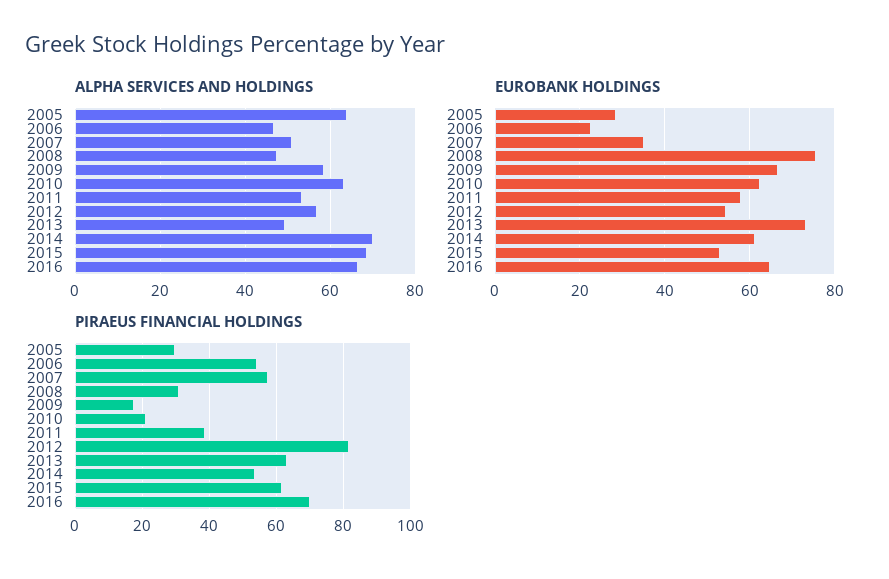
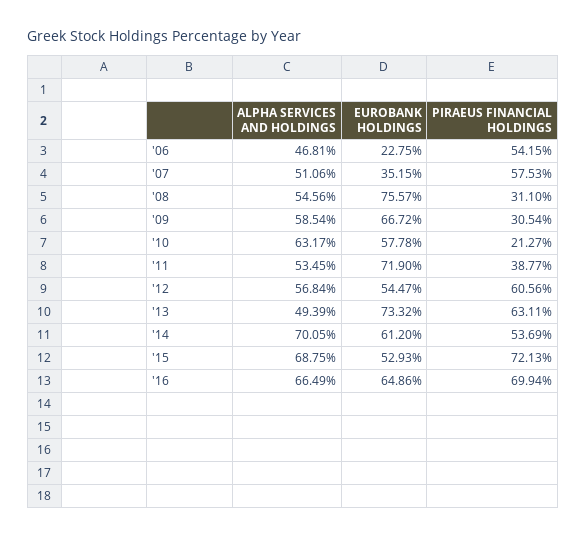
ALPHA SERVICES AND HOLDINGS, 2005: 64 -> none
ALPHA SERVICES AND HOLDINGS, 2008: 48 -> 54.56
EUROBANK HOLDINGS, 2005: 28 -> none
EUROBANK HOLDINGS, 2010: 62 -> 57.78
EUROBANK HOLDINGS, 2011: 58 -> 71.9
PIRAEUS FINANCIAL HOLDINGS, 2005: 30 -> none
PIRAEUS FINANCIAL HOLDINGS, 2009: 18 -> 30.54
PIRAEUS FINANCIAL HOLDINGS, 2012: 82 -> 60.56
PIRAEUS FINANCIAL HOLDINGS, 2015: 62 -> 72.13

